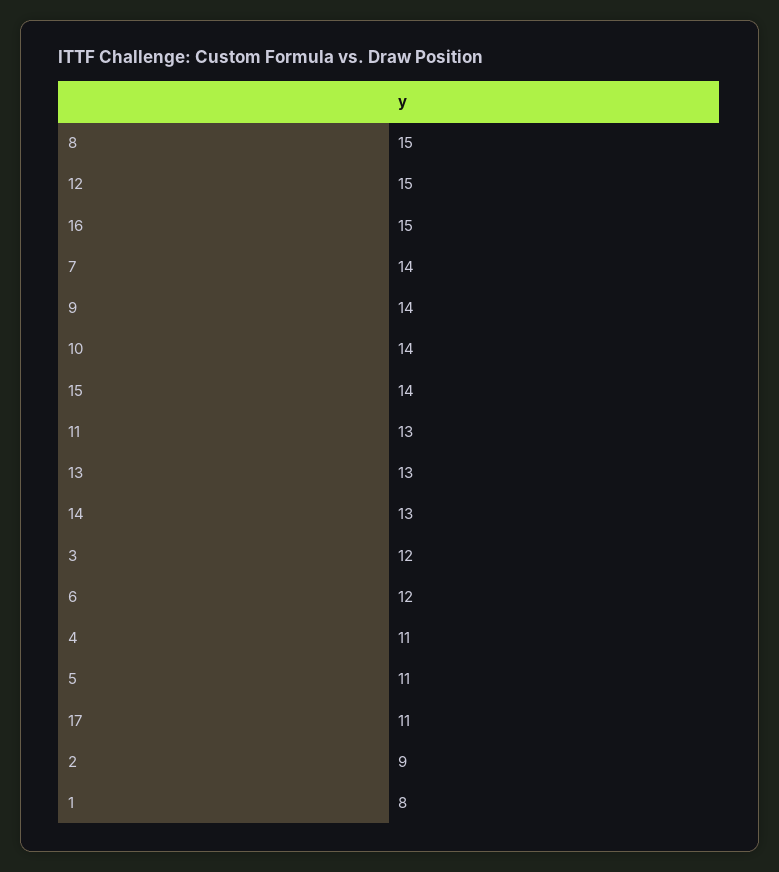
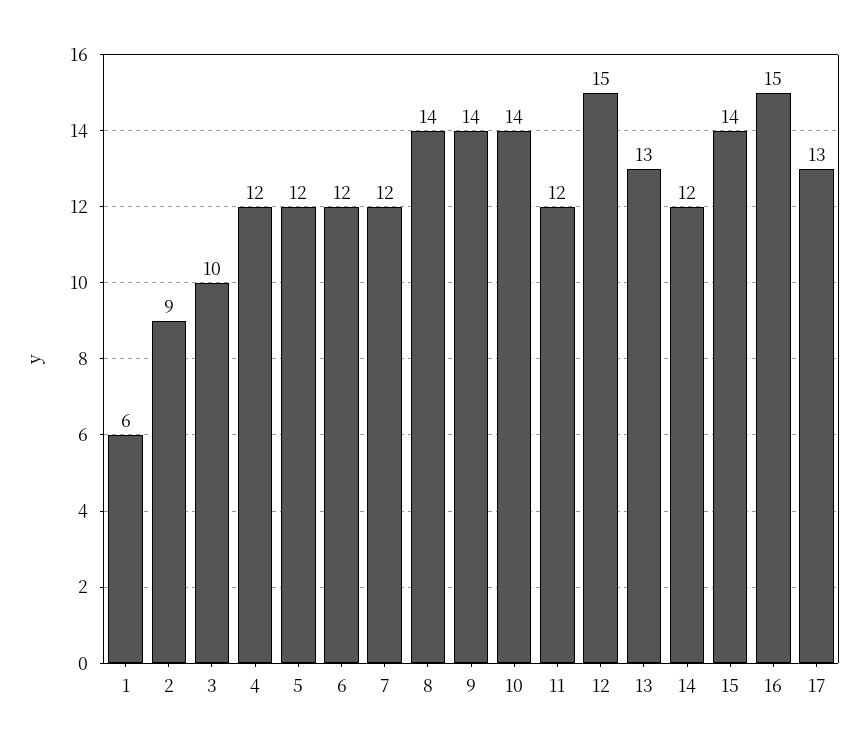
8: 15 -> 14
7: 14 -> 12
11: 13 -> 12
14: 13 -> 12
3: 12 -> 10
4: 11 -> 12
5: 11 -> 12
17: 11 -> 13
1: 8 -> 6

